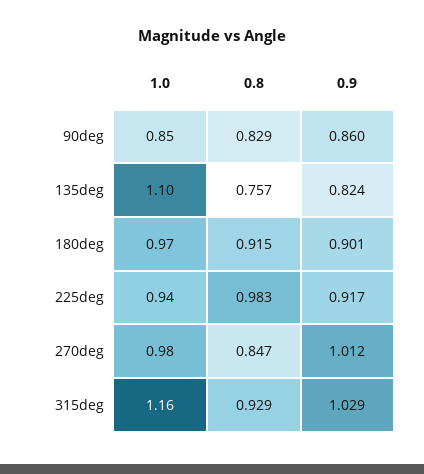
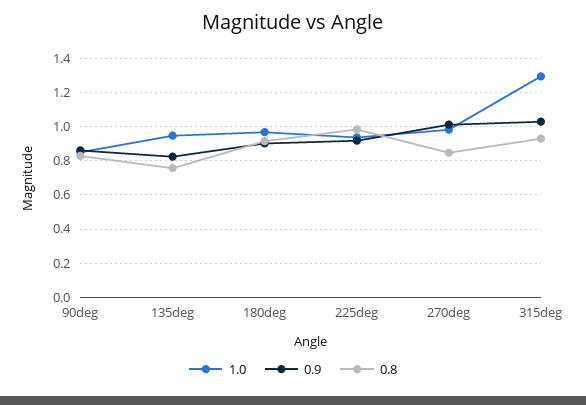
1.0, 135deg: 1.1 -> 0.95
1.0, 315deg: 1.16 -> 1.3

